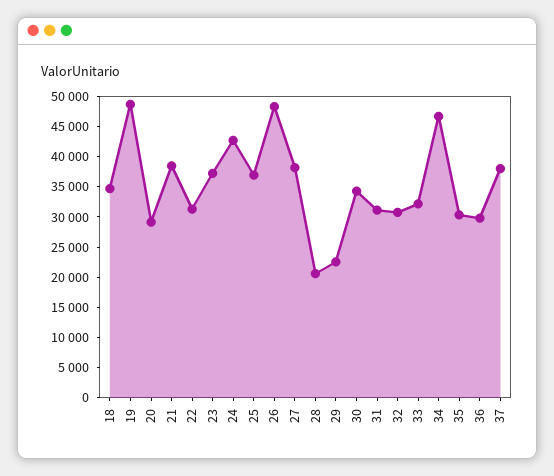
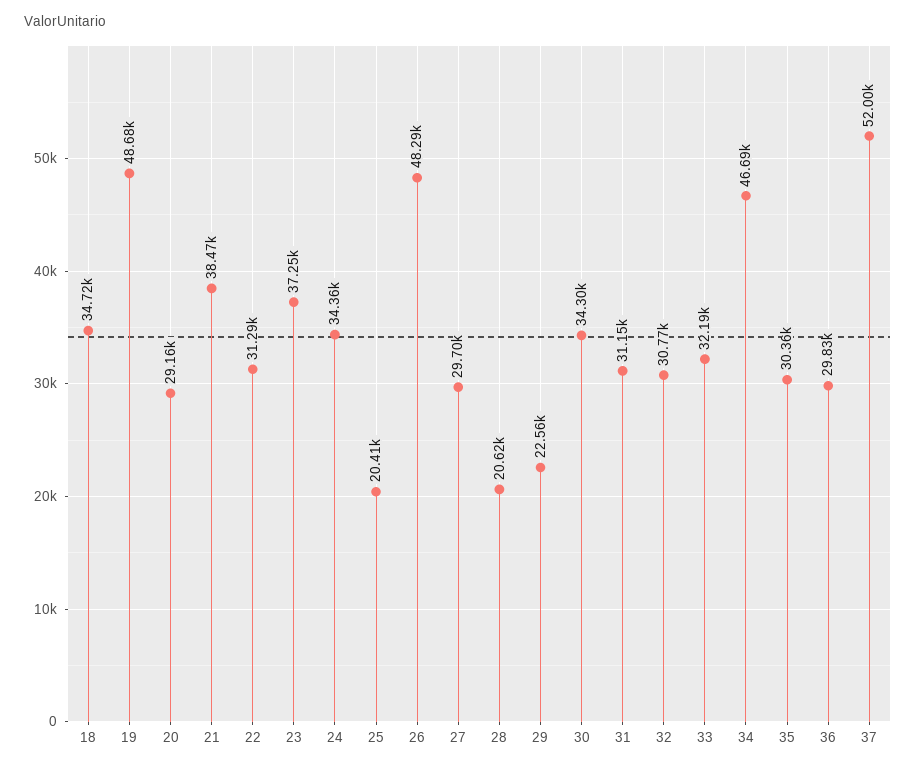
24: 42500 -> 34360
25: 37500 -> 20410
27: 37500 -> 29700
37: 37500 -> 52000

